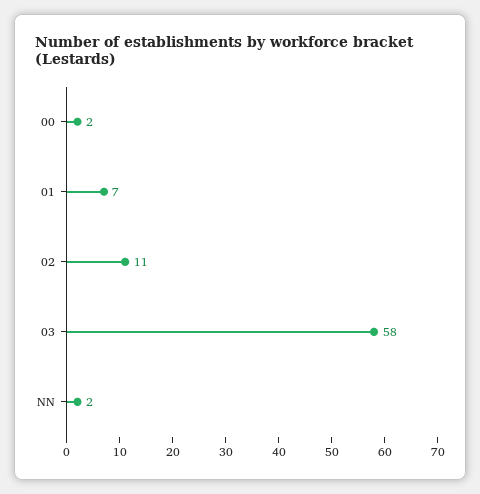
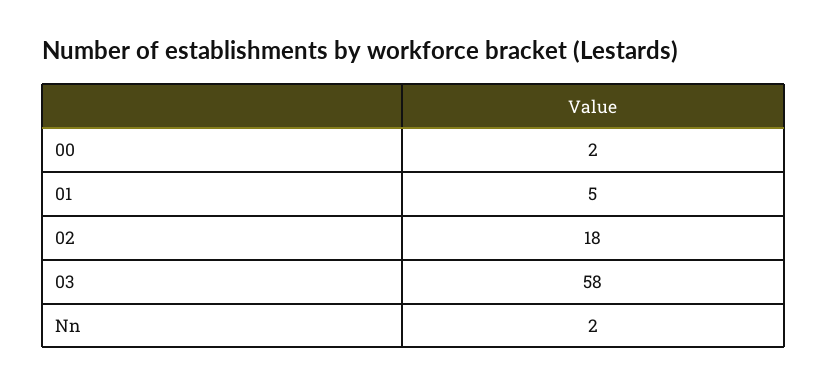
01: 7 -> 5
02: 11 -> 18

